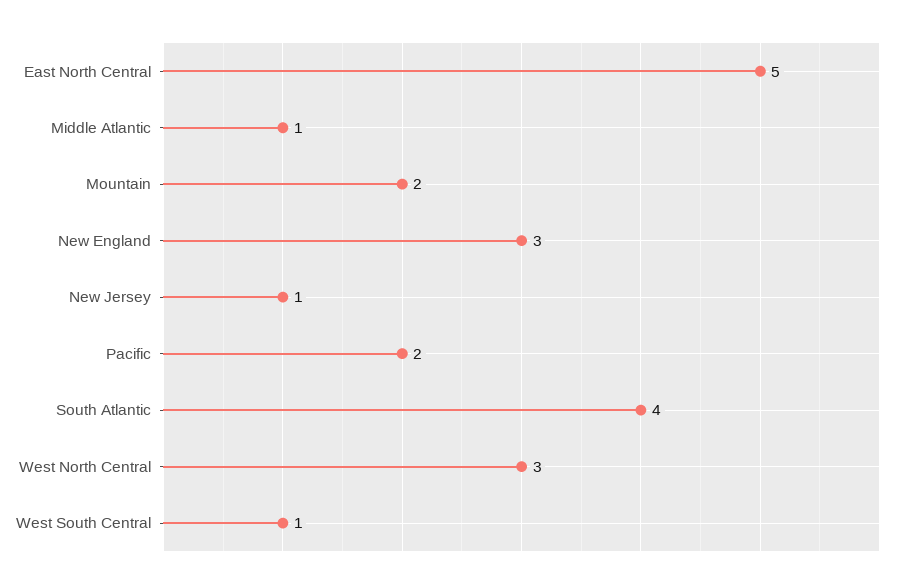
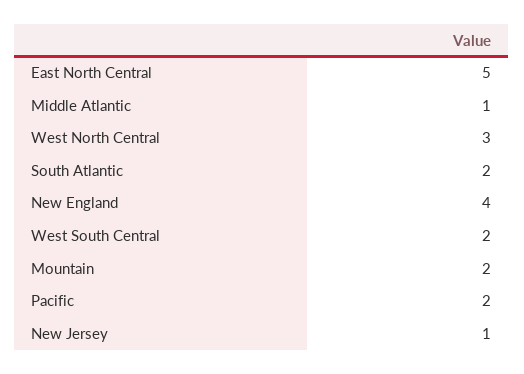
New England: 3 -> 4
South Atlantic: 4 -> 2
West South Central: 1 -> 2

